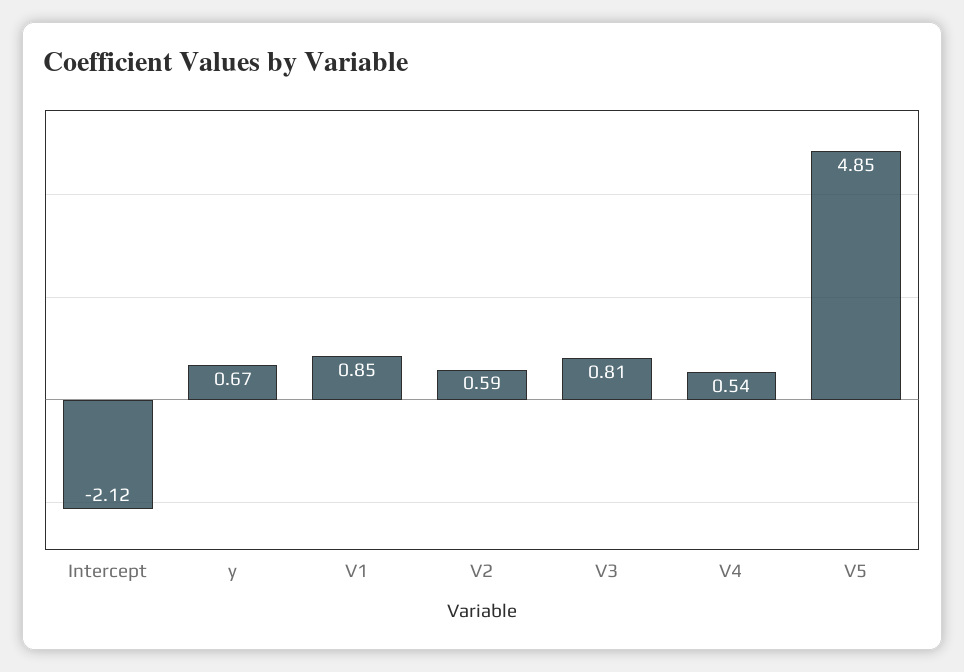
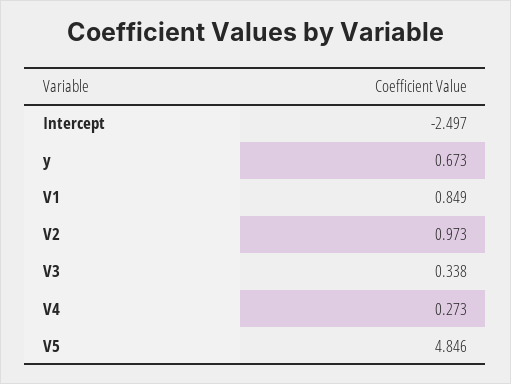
Intercept: -2.12 -> -2.497
V2: 0.59 -> 0.973
V3: 0.81 -> 0.338
V4: 0.54 -> 0.273

